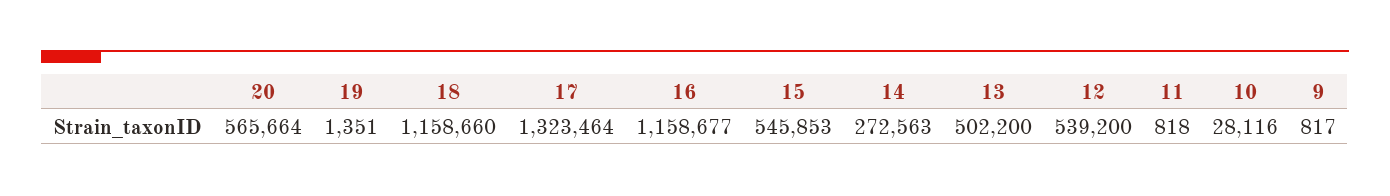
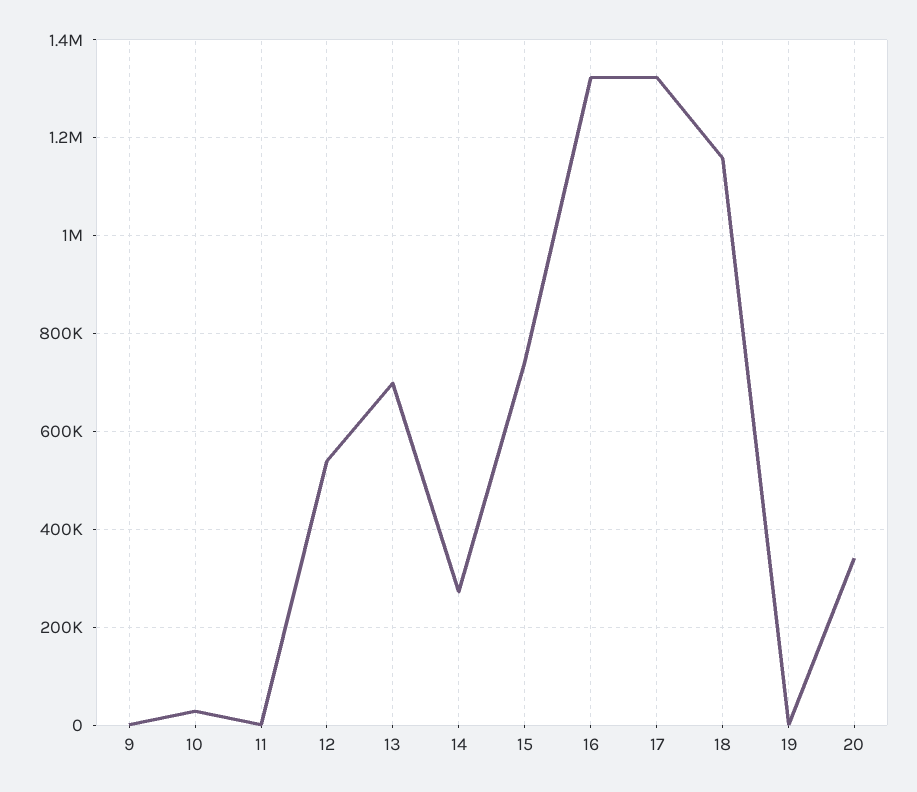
20: 565664 -> 340000
16: 1158677 -> 1320000
15: 545853 -> 740000
13: 502200 -> 700000

